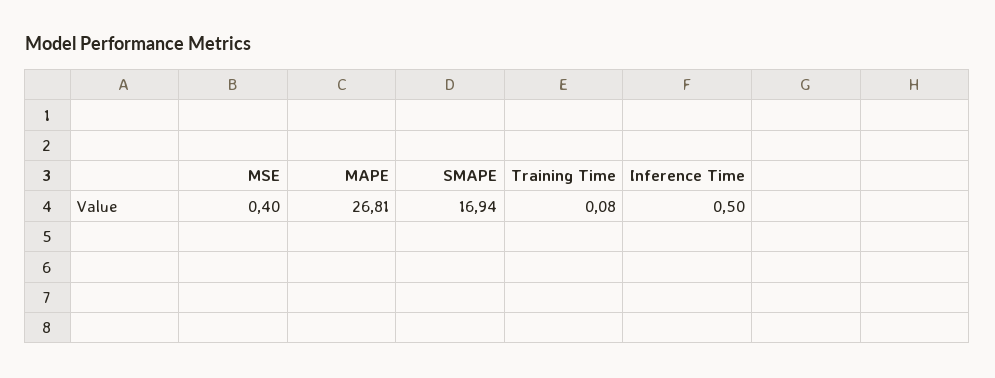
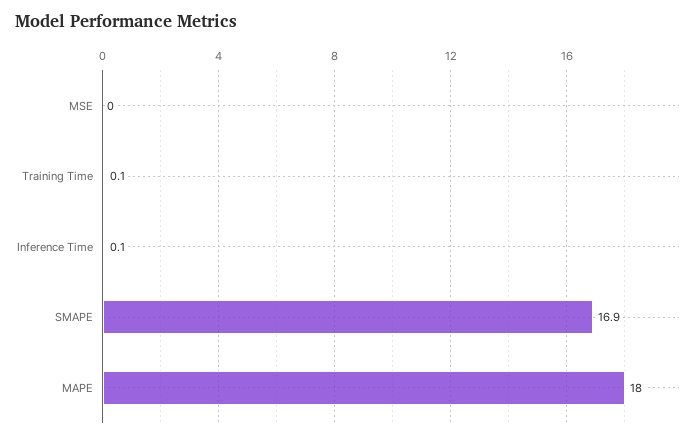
MSE: 0.4 -> 0
MAPE: 26.81 -> 18
Inference Time: 0.5 -> 0.1

